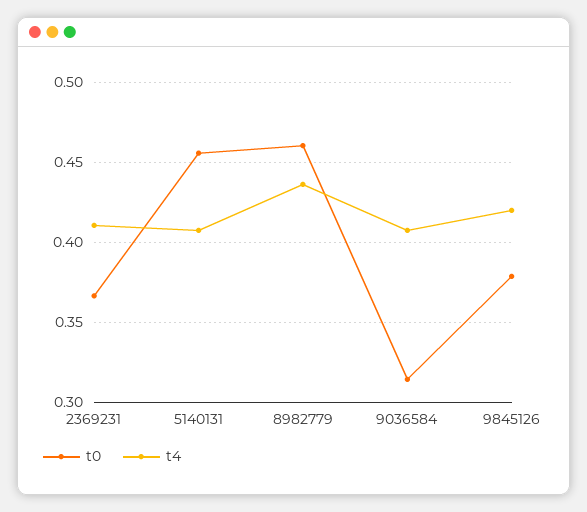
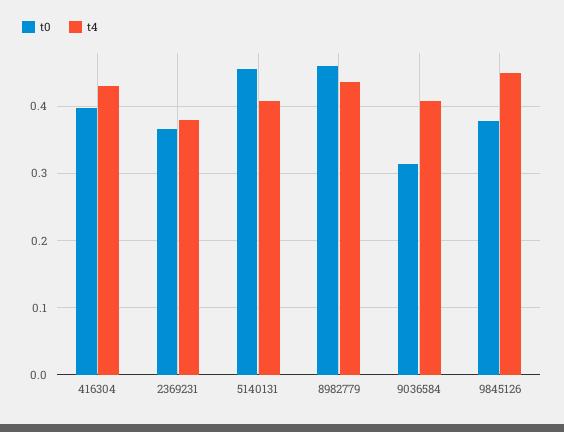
t4, 2369231: 0.41 -> 0.38
t4, 9845126: 0.42 -> 0.45
t0, 416304: none -> 0.4
t4, 416304: none -> 0.43

